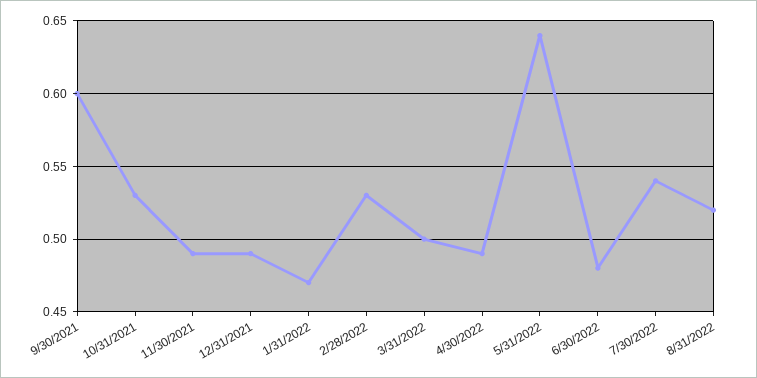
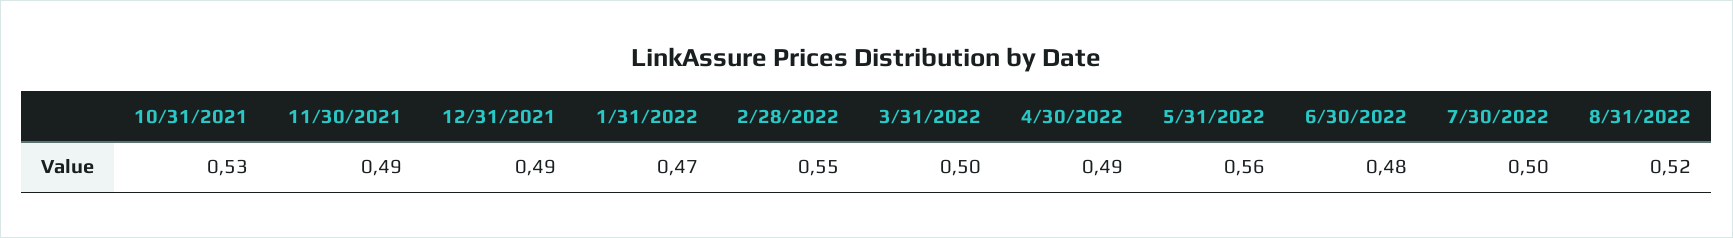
9/30/2021: 0.6 -> none
2/28/2022: 0.53 -> 0.55
5/31/2022: 0.64 -> 0.56
7/30/2022: 0.54 -> 0.5

